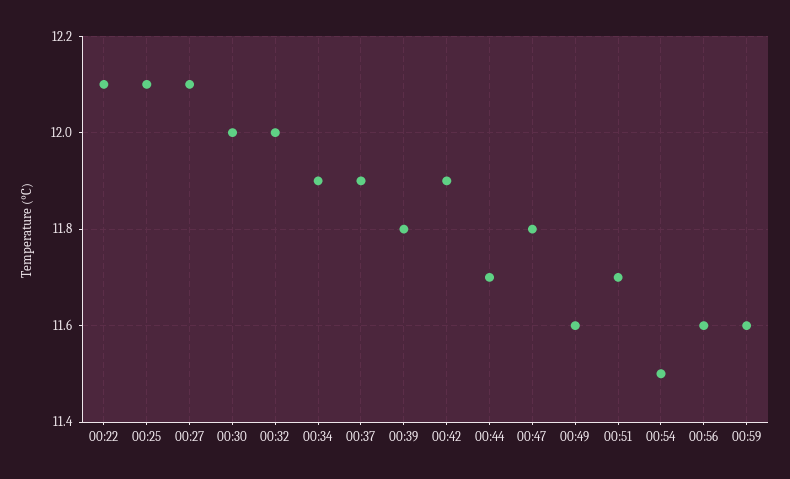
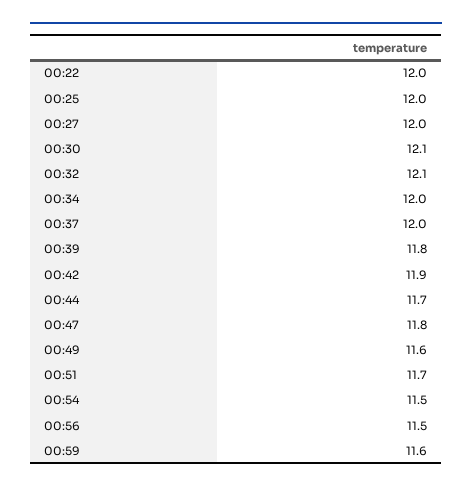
00:22: 12.1 -> 12
00:25: 12.1 -> 12
00:27: 12.1 -> 12
00:30: 12 -> 12.1
00:32: 12 -> 12.1
00:34: 11.9 -> 12
00:37: 11.9 -> 12
00:56: 11.6 -> 11.5

